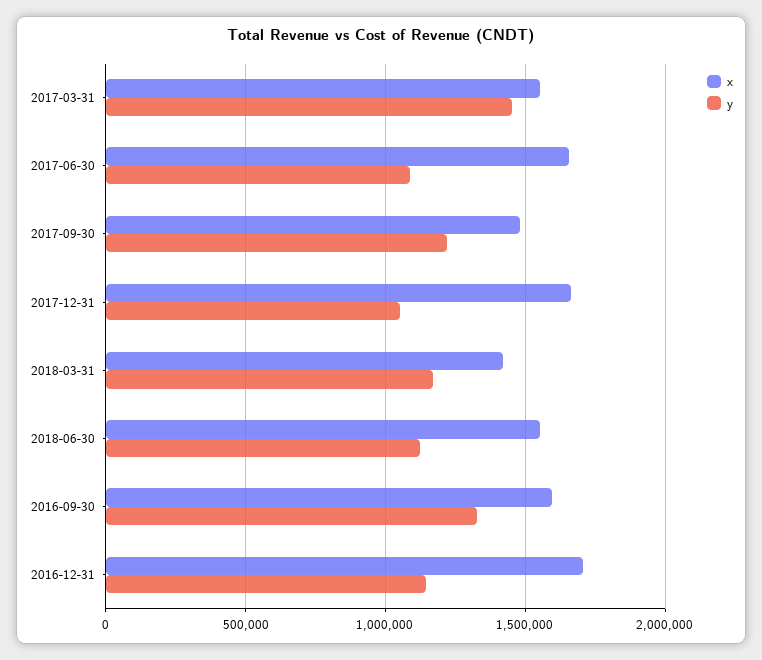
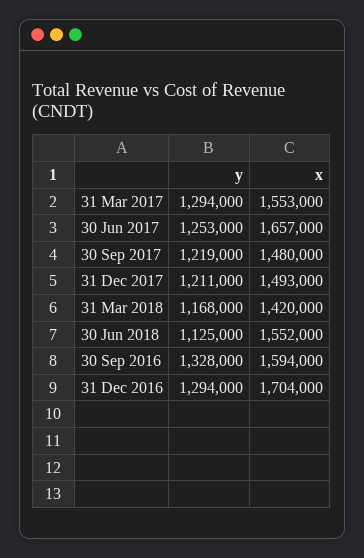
y, 2017-03-31: 1450000 -> 1294000
y, 2017-06-30: 1100000 -> 1253000
x, 2017-12-31: 1650000 -> 1493000
y, 2017-12-31: 1050000 -> 1211000
y, 2016-12-31: 1150000 -> 1294000

